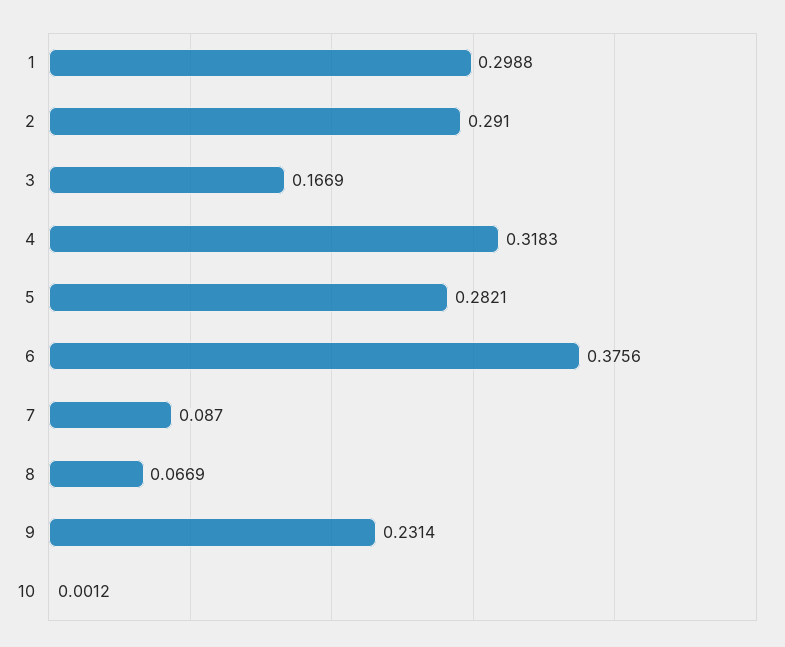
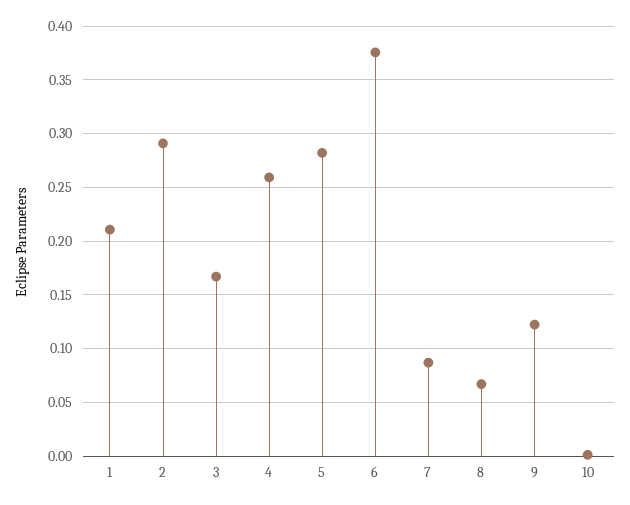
1: 0.2988 -> 0.21
4: 0.3183 -> 0.26
9: 0.2314 -> 0.12

